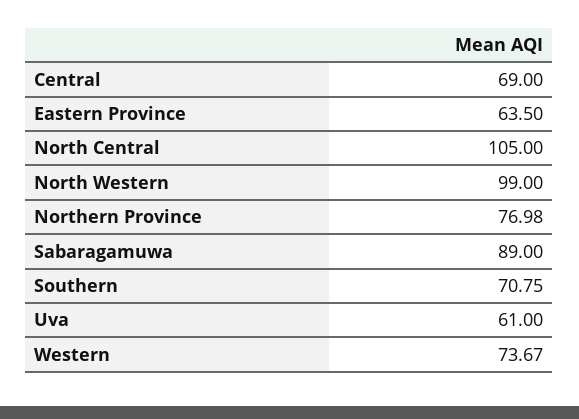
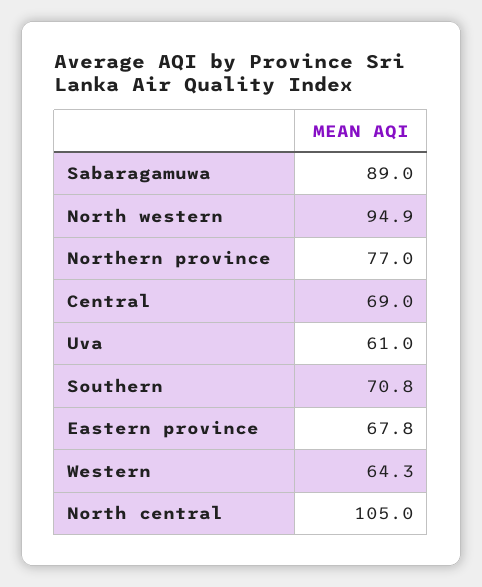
Eastern Province: 63.5 -> 67.8
North Western: 99 -> 94.9
Western: 73.67 -> 64.3

